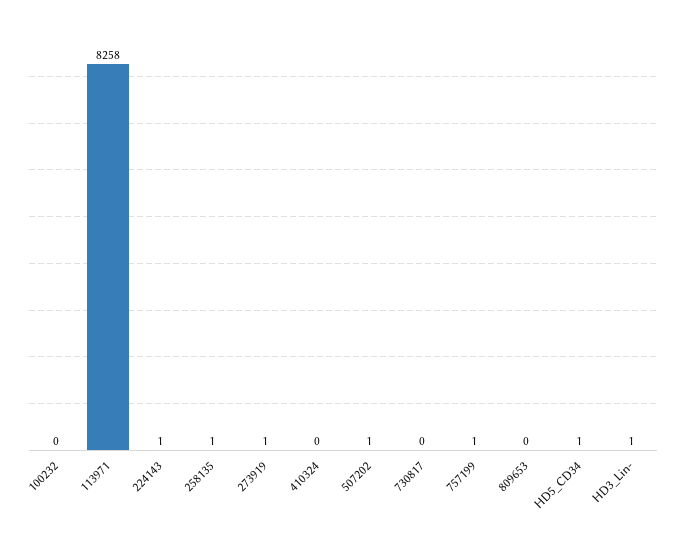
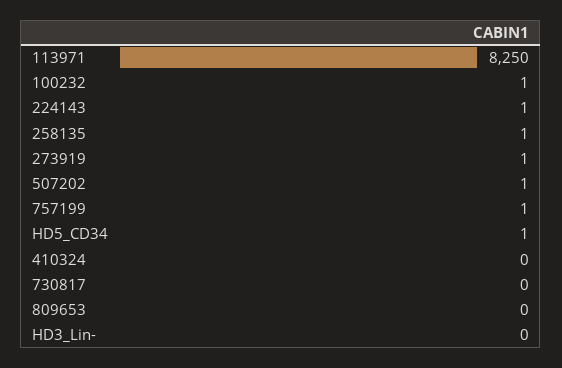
100232: 0 -> 1
113971: 8258 -> 8250
HD3_Lin-: 1 -> 0

